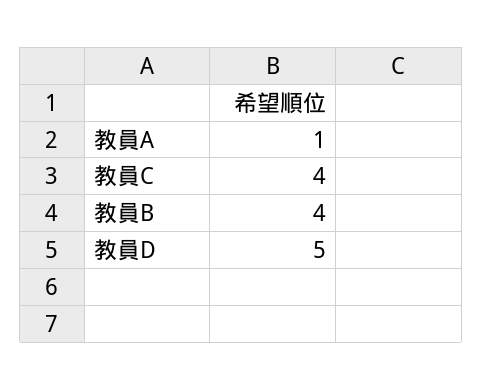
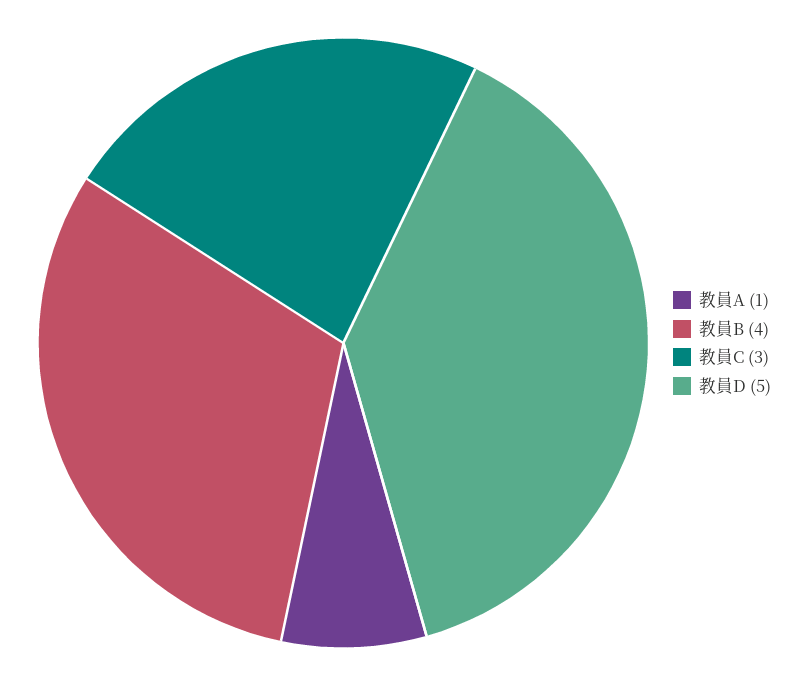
教員C: 4 -> 3

